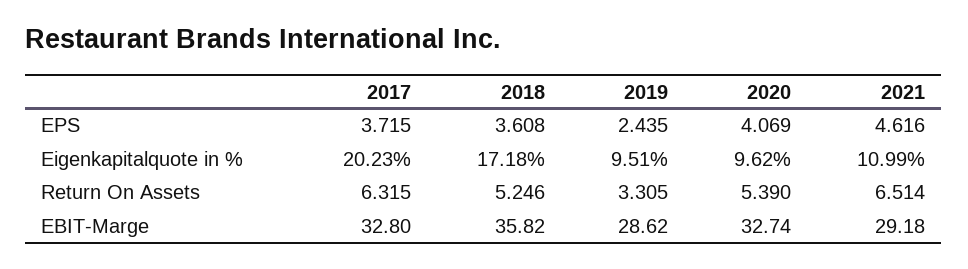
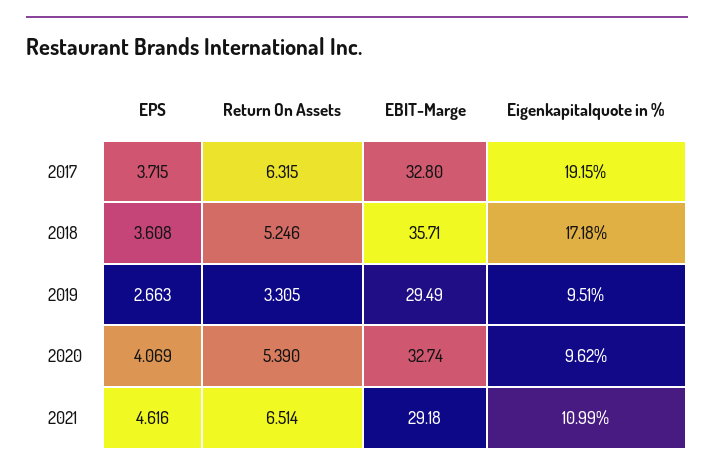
2019, EPS: 2.435 -> 2.663
2017, Eigenkapitalquote in %: 20.23 -> 19.15
2018, EBIT-Marge: 35.82 -> 35.71
2019, EBIT-Marge: 28.62 -> 29.49

